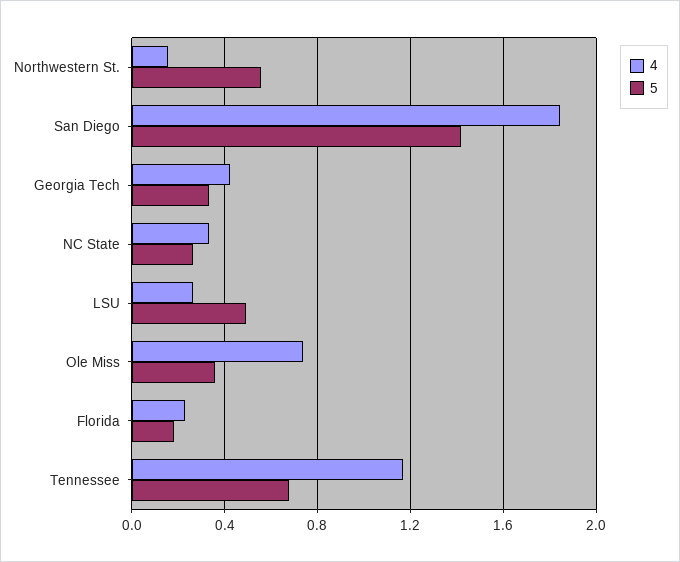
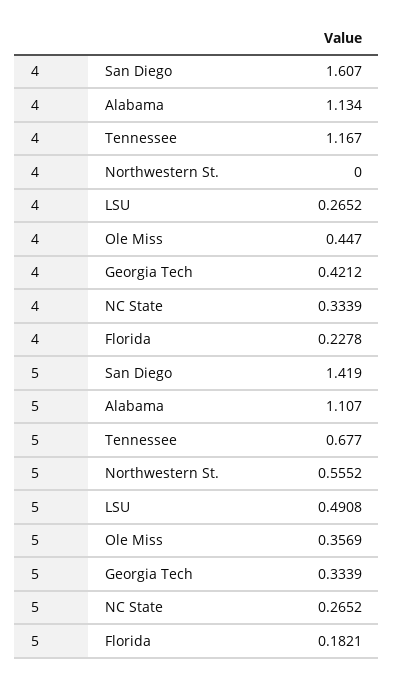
4, Northwestern St.: 0.15 -> 0
4, San Diego: 1.85 -> 1.607
4, Ole Miss: 0.75 -> 0.447
4, Alabama: none -> 1.134
5, Alabama: none -> 1.107

